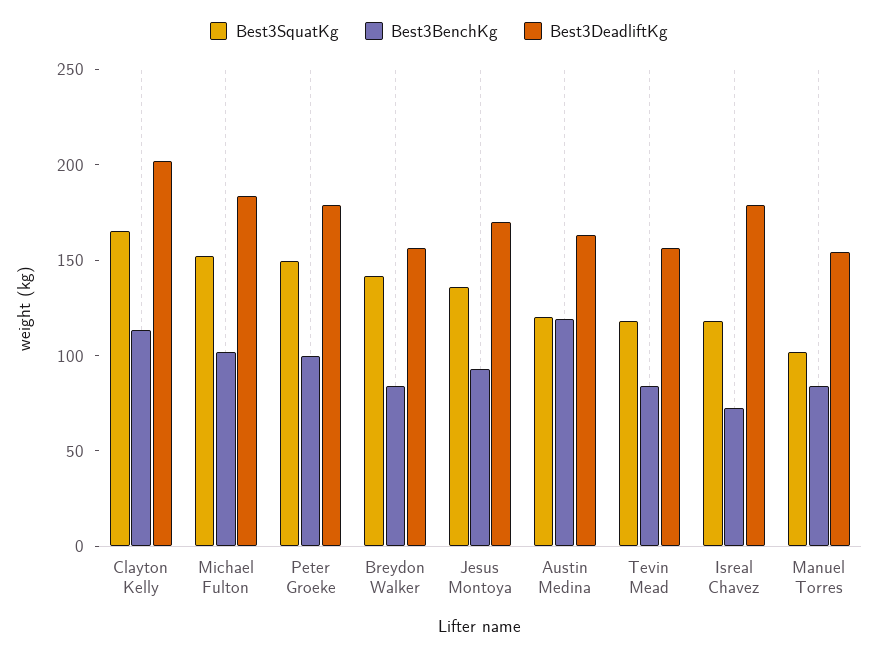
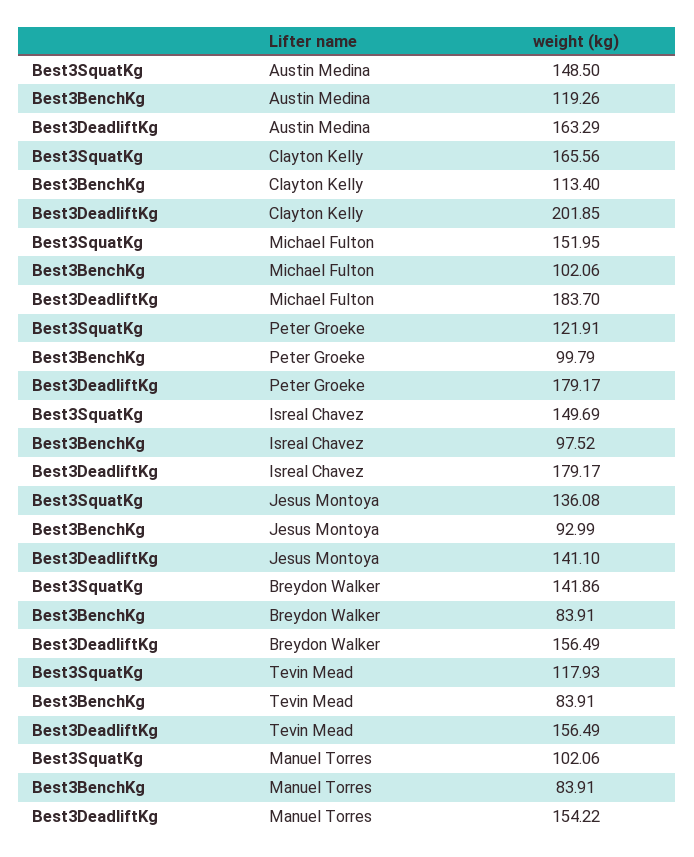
Best3SquatKg, Peter Groeke: 150 -> 121.91
Best3DeadliftKg, Jesus Montoya: 170 -> 141.1
Best3SquatKg, Austin Medina: 120 -> 148.5
Best3SquatKg, Isreal Chavez: 120 -> 149.69
Best3BenchKg, Isreal Chavez: 70 -> 97.52

